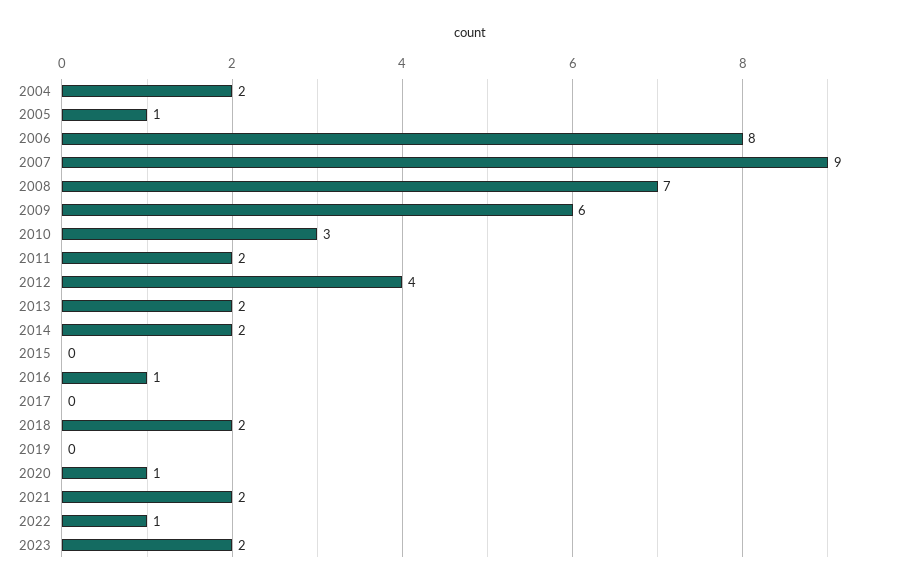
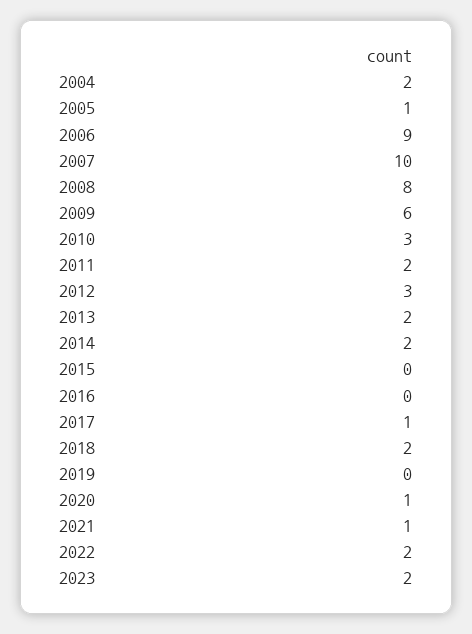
2006: 8 -> 9
2007: 9 -> 10
2008: 7 -> 8
2012: 4 -> 3
2016: 1 -> 0
2017: 0 -> 1
2021: 2 -> 1
2022: 1 -> 2

